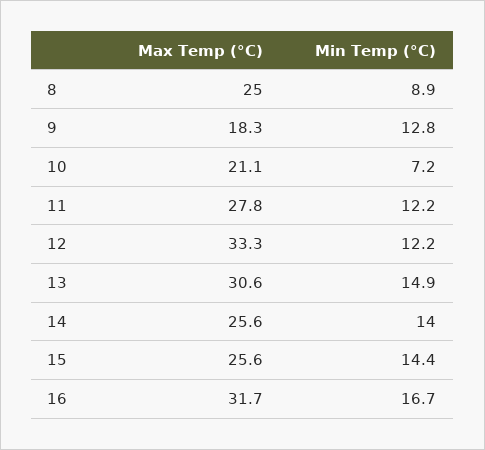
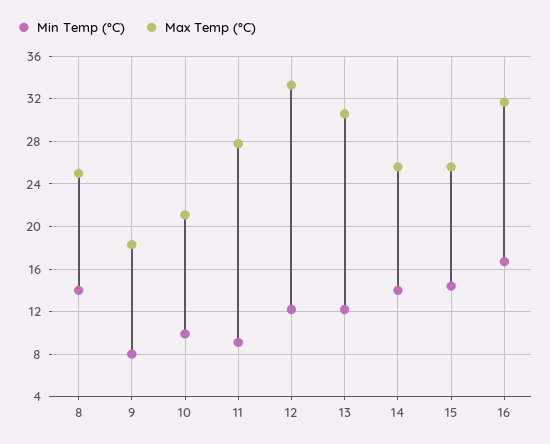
Min Temp (°C), 8: 8.9 -> 14
Min Temp (°C), 9: 12.8 -> 8
Min Temp (°C), 10: 7.2 -> 10
Min Temp (°C), 11: 12.2 -> 9
Min Temp (°C), 13: 14.9 -> 12

